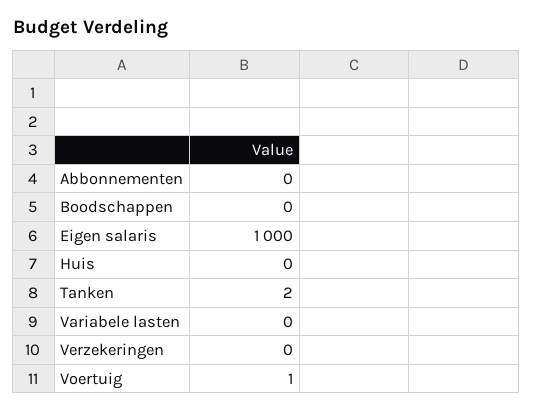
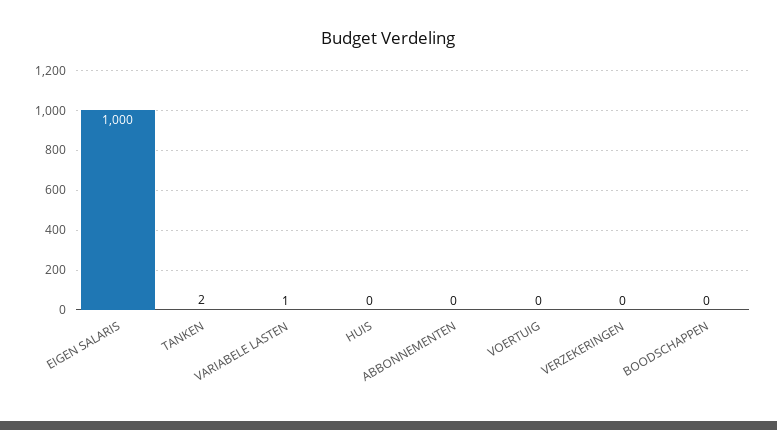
Variabele lasten: 0 -> 1
Voertuig: 1 -> 0

